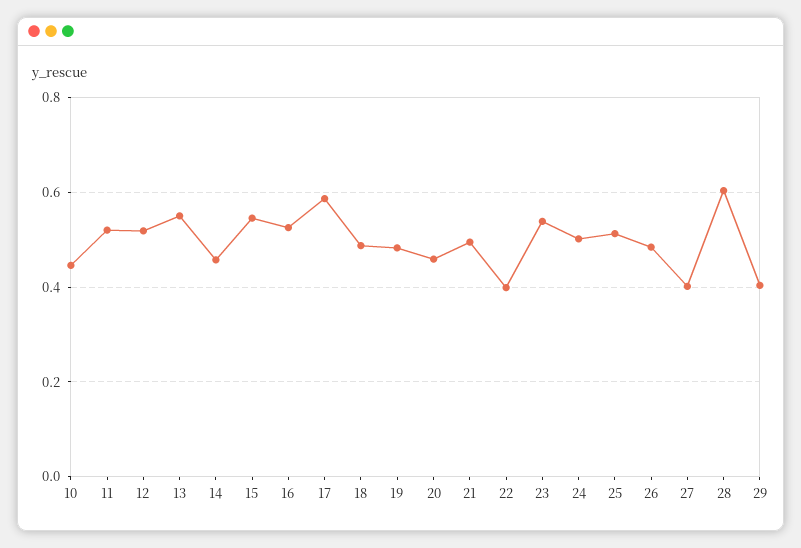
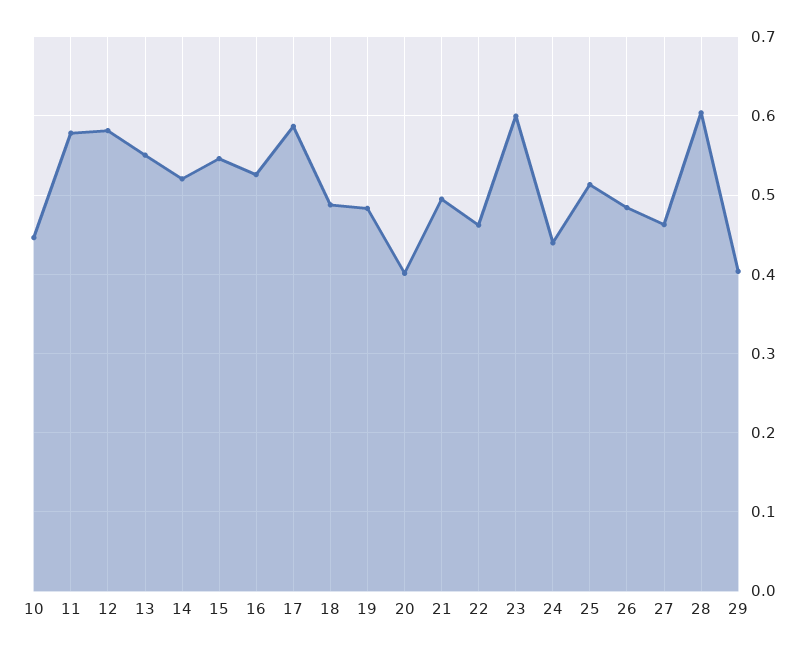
11: 0.52 -> 0.58
12: 0.52 -> 0.58
14: 0.46 -> 0.52
20: 0.46 -> 0.4
22: 0.4 -> 0.46
23: 0.54 -> 0.6
24: 0.5 -> 0.44
27: 0.4 -> 0.46

